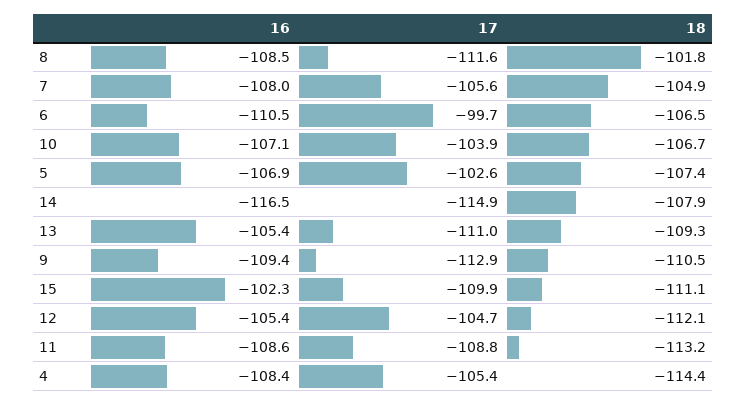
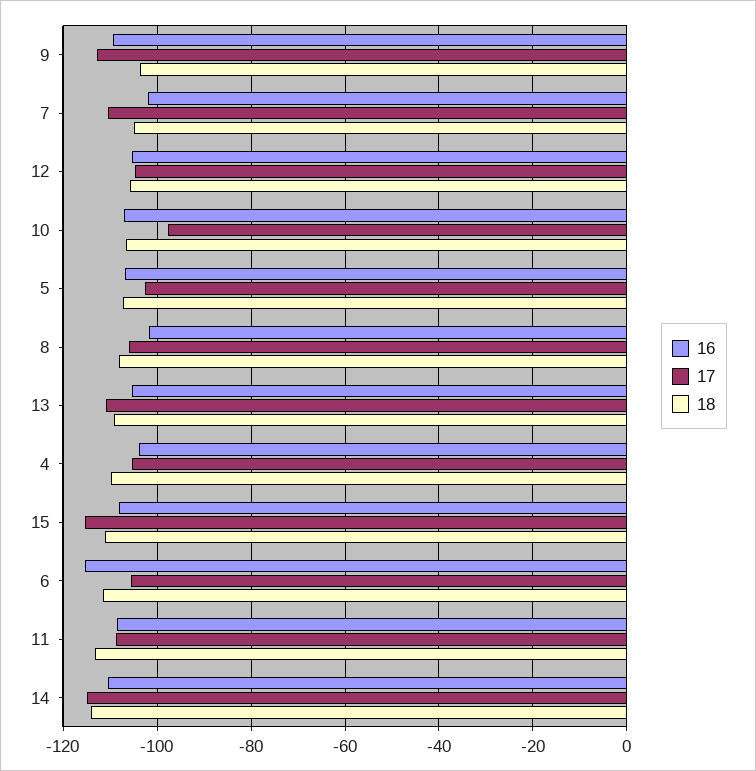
16, 8: -108.5 -> -102
17, 8: -111.6 -> -106
18, 8: -101.8 -> -108
16, 7: -108 -> -102
17, 7: -105.6 -> -110
16, 6: -110.5 -> -116
17, 6: -99.7 -> -106
18, 6: -106.5 -> -112
17, 10: -103.9 -> -98
16, 14: -116.5 -> -110
18, 14: -107.9 -> -114
18, 9: -110.5 -> -104
16, 15: -102.3 -> -108
17, 15: -109.9 -> -116
18, 12: -112.1 -> -106
16, 4: -108.4 -> -104
18, 4: -114.4 -> -110

